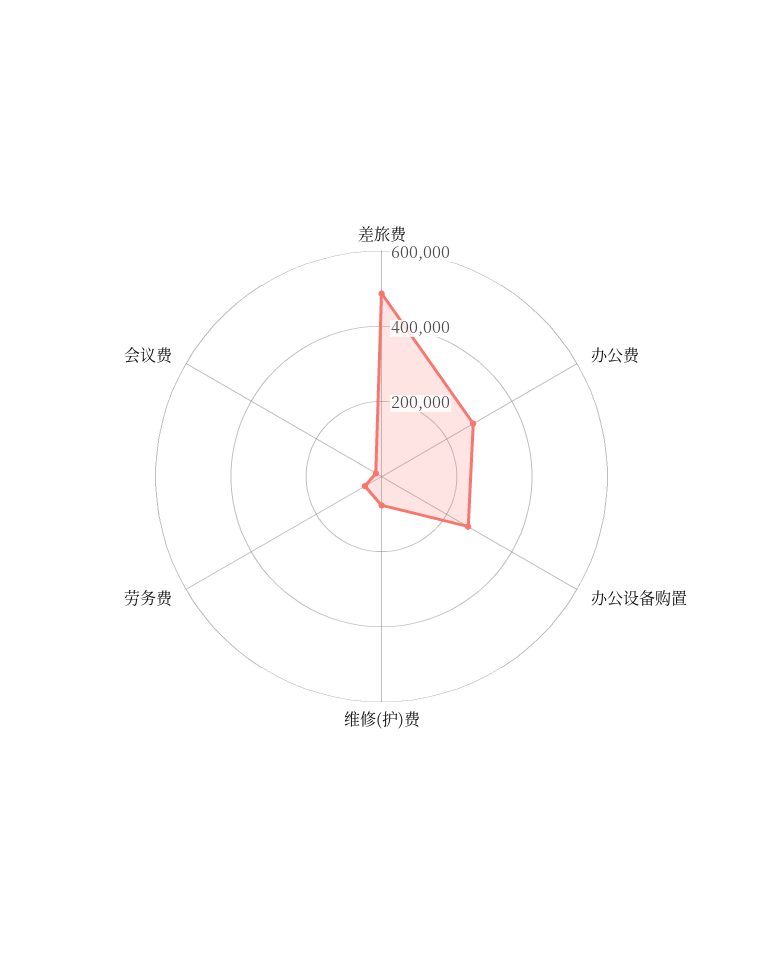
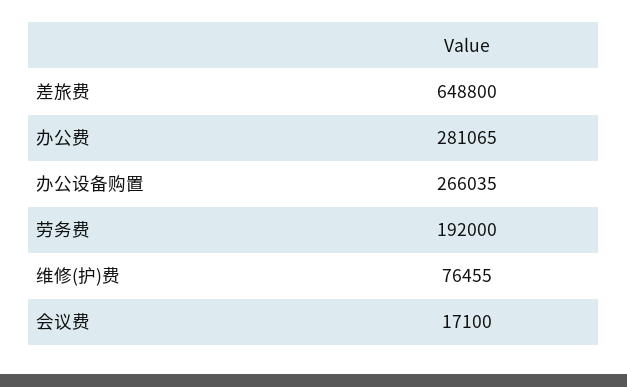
差旅费: 500000 -> 648800
劳务费: 50000 -> 192000

